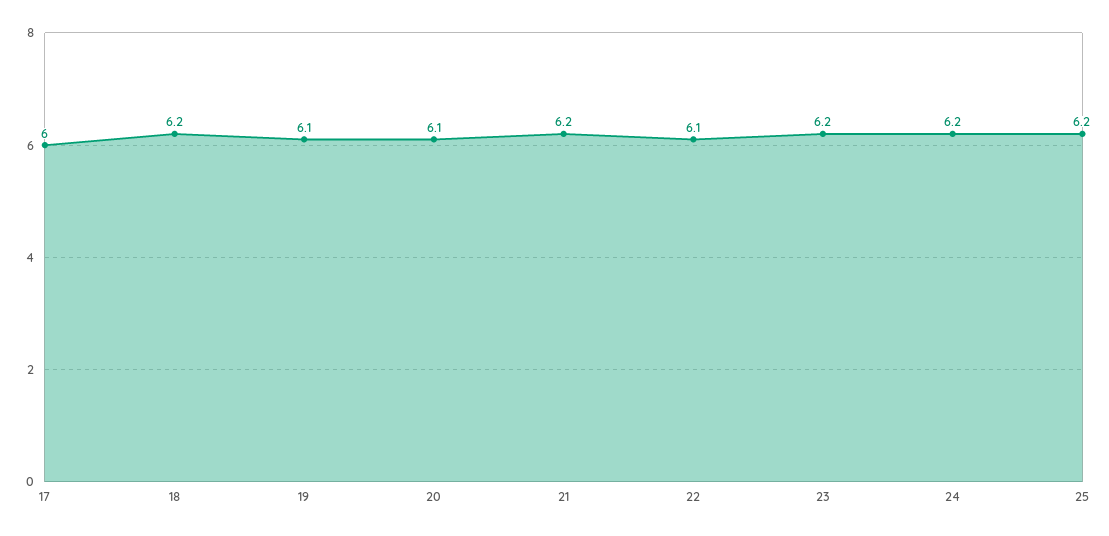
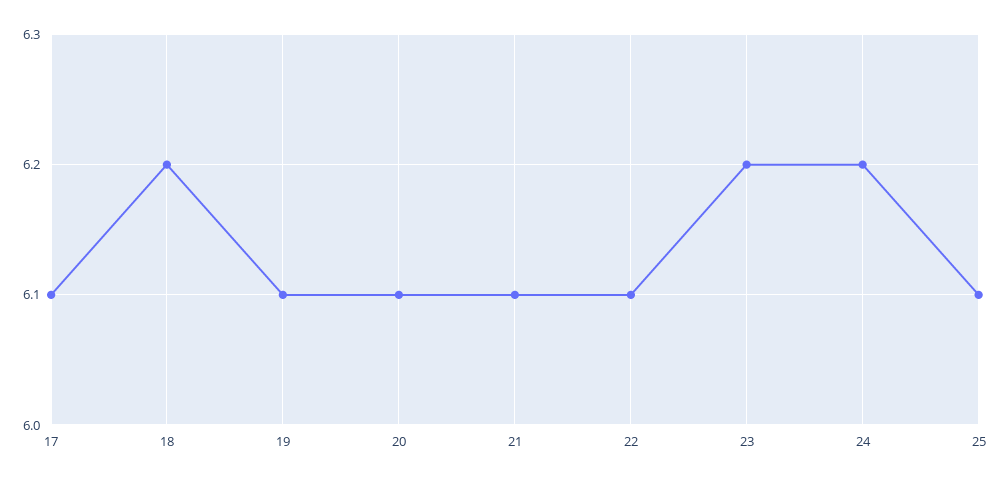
17: 6 -> 6.1
21: 6.2 -> 6.1
25: 6.2 -> 6.1

